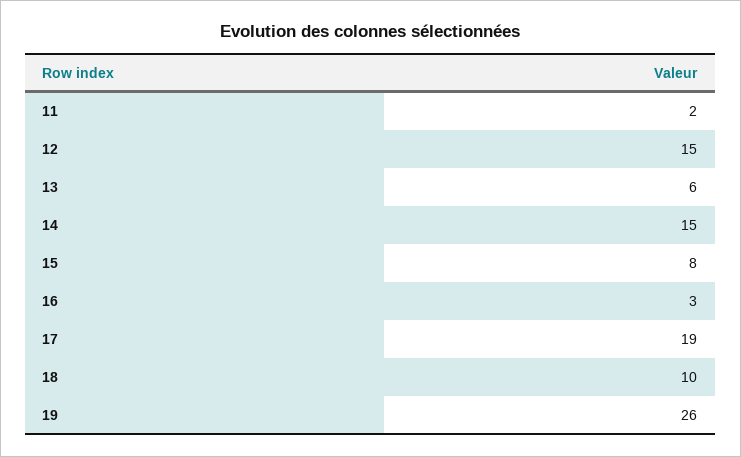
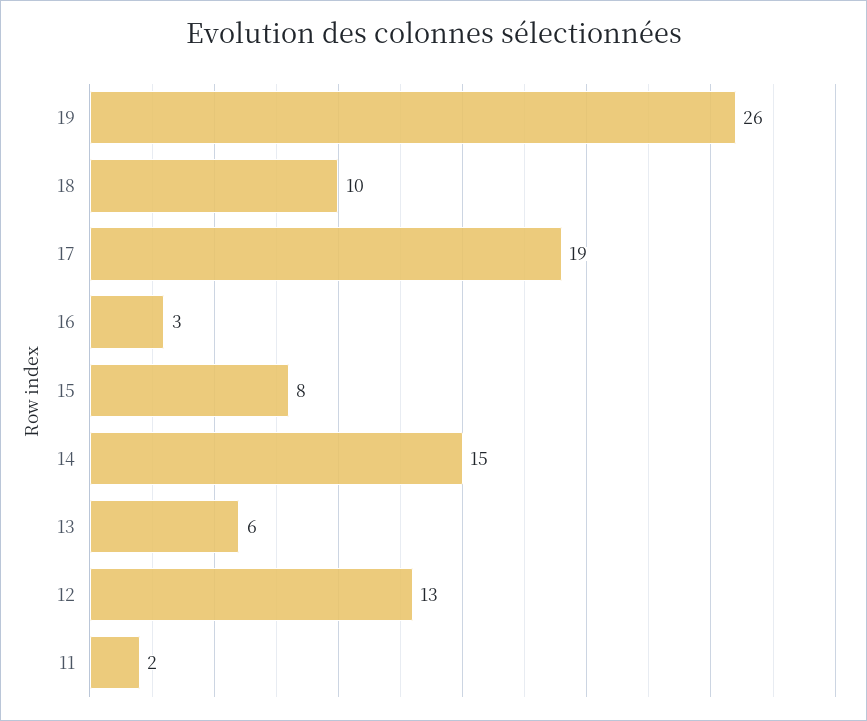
12: 15 -> 13

